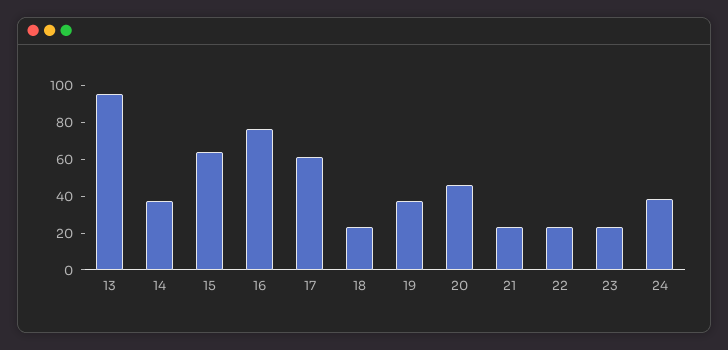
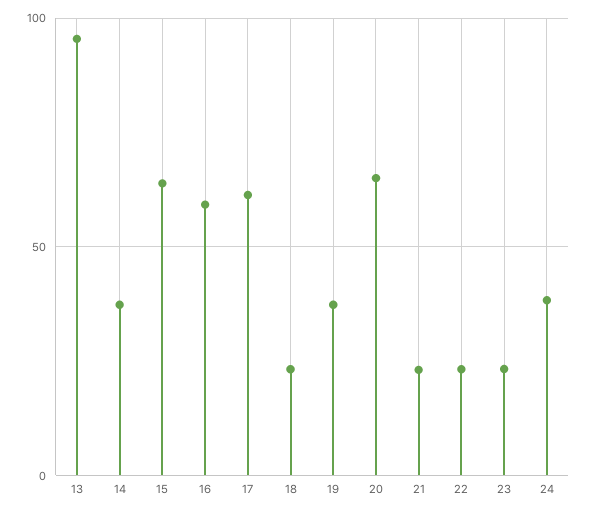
16: 75 -> 60
20: 45 -> 65

